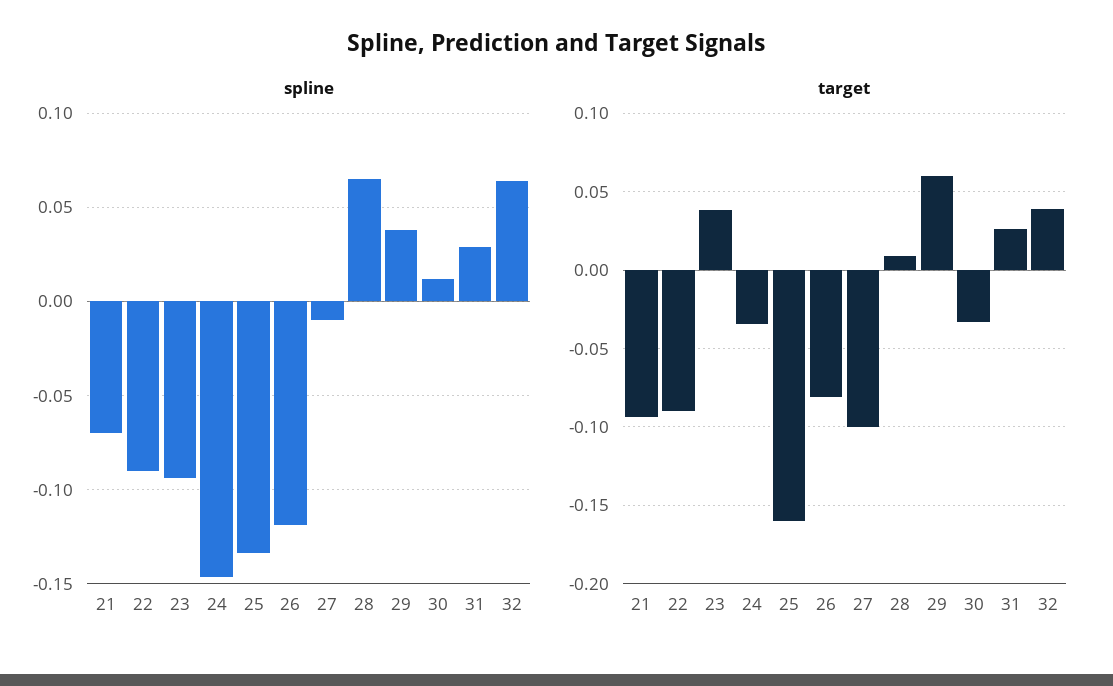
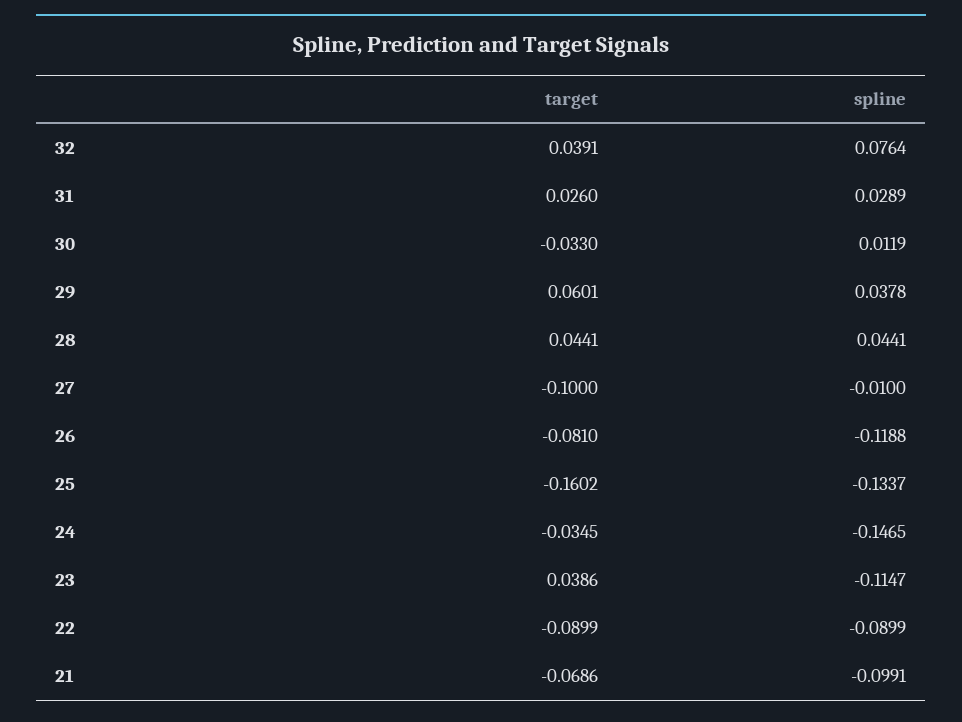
spline, 21: -0.07 -> -0.0991
spline, 23: -0.095 -> -0.1147
spline, 28: 0.065 -> 0.0441
spline, 32: 0.065 -> 0.0764
target, 21: -0.095 -> -0.0686
target, 28: 0.01 -> 0.0441

